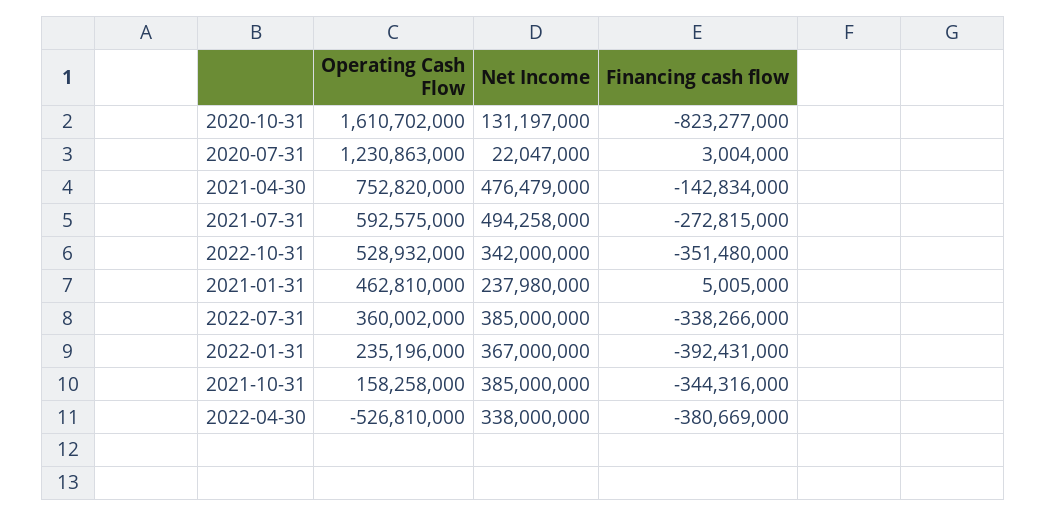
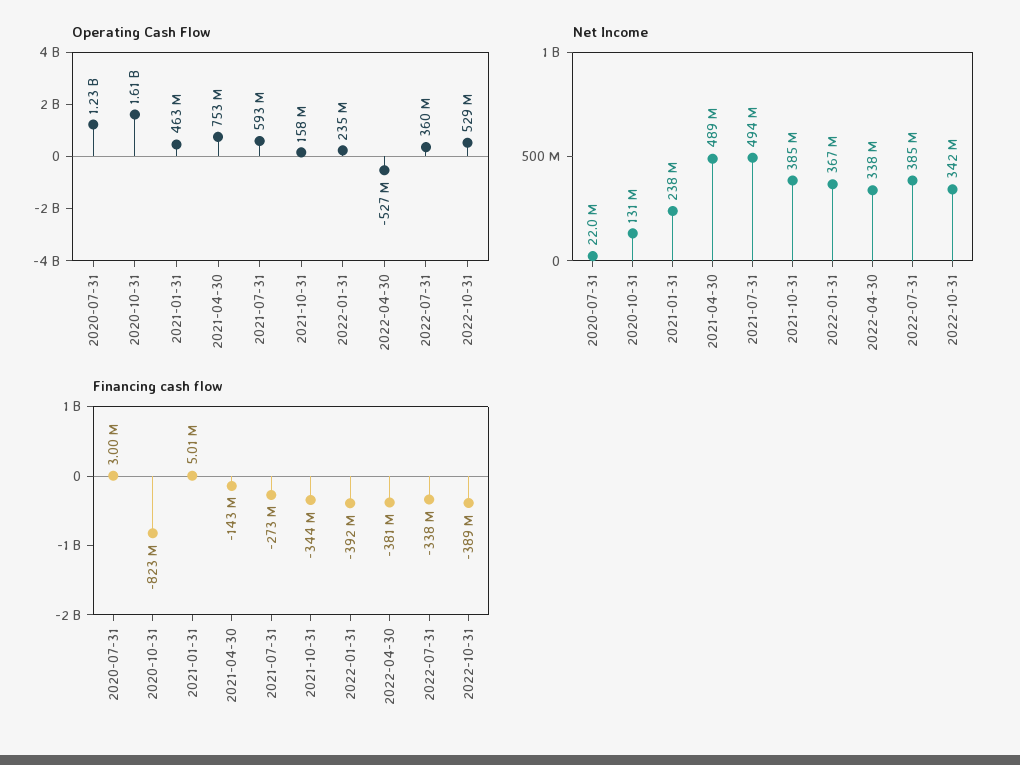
Net Income, 2021-04-30: 476479000 -> 489000000
Financing cash flow, 2022-10-31: -351480000 -> -389000000

